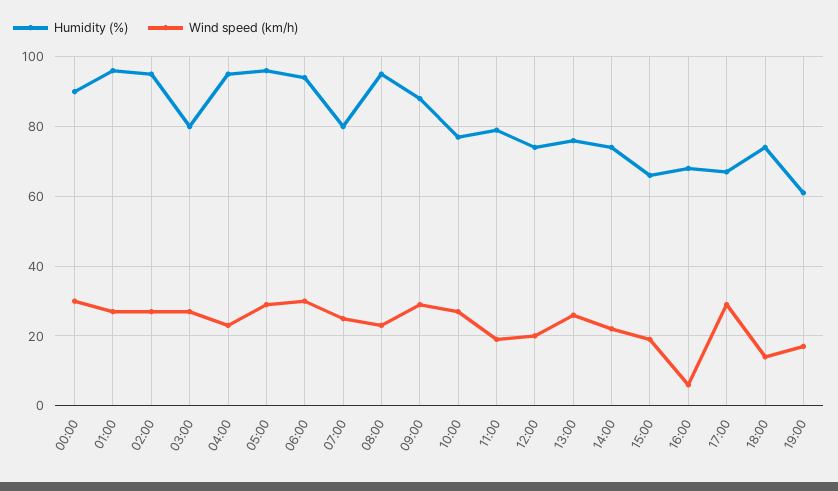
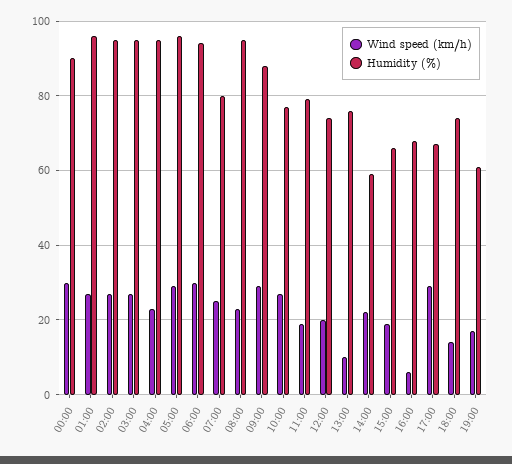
Humidity (%), 03:00: 80 -> 95
Wind speed (km/h), 13:00: 25 -> 10
Humidity (%), 14:00: 75 -> 60

